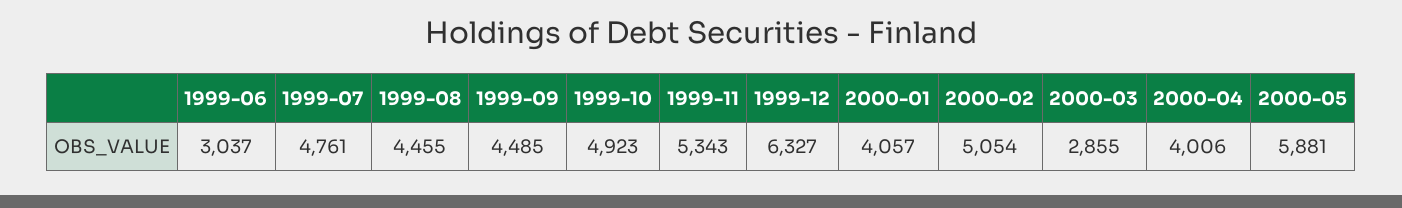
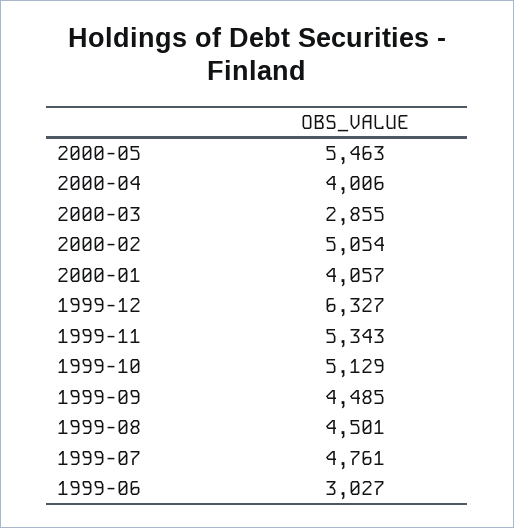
1999-06: 3037 -> 3027
1999-08: 4455 -> 4501
1999-10: 4923 -> 5129
2000-05: 5881 -> 5463

